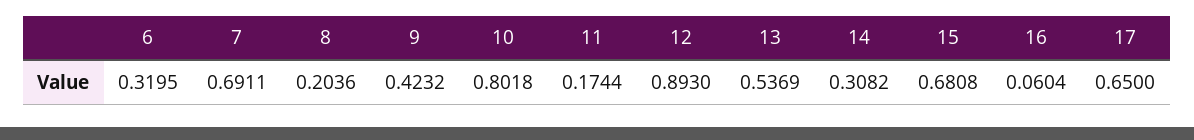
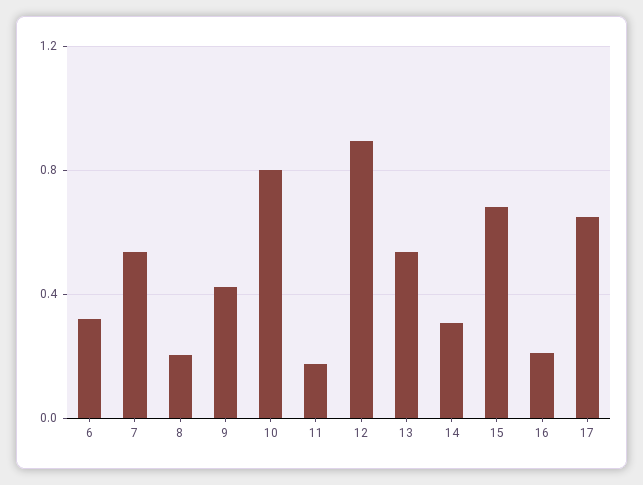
7: 0.6911 -> 0.55
16: 0.0604 -> 0.2

